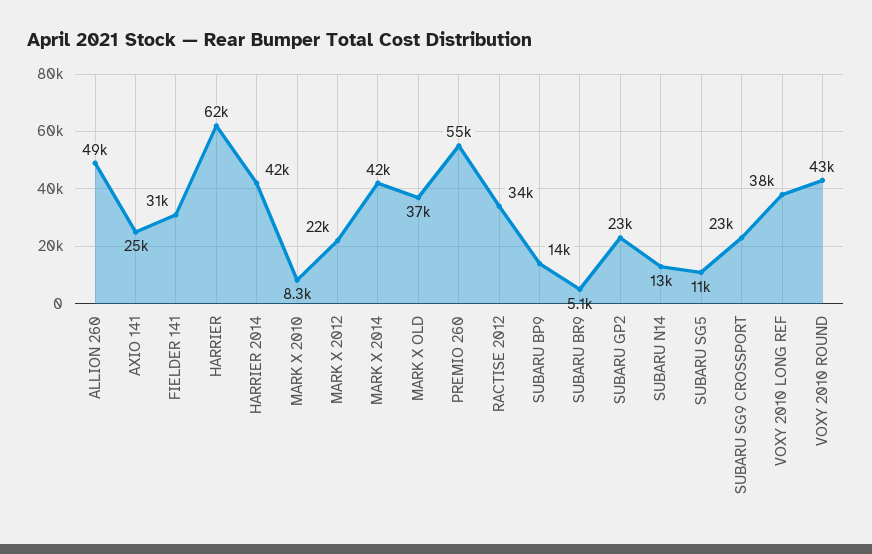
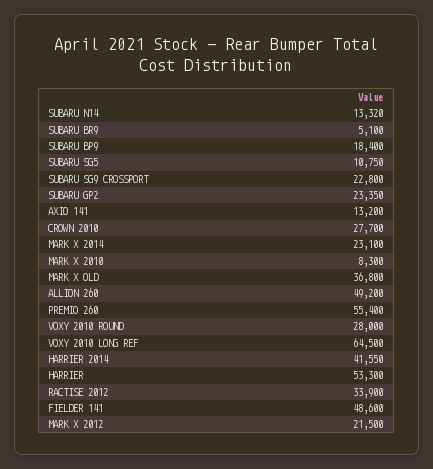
AXIO 141: 25000 -> 13200
FIELDER 141: 31000 -> 48600
HARRIER: 62000 -> 53300
MARK X 2014: 42000 -> 23100
SUBARU BP9: 14000 -> 18400
VOXY 2010 LONG REF: 38000 -> 64500
VOXY 2010 ROUND: 43000 -> 28000
CROWN 2010: none -> 27700

